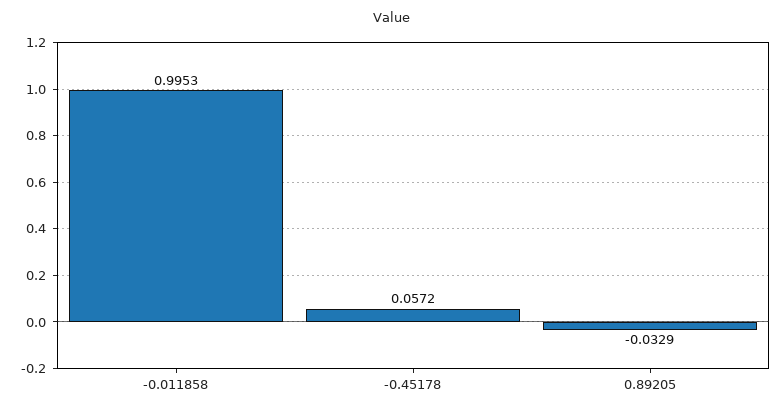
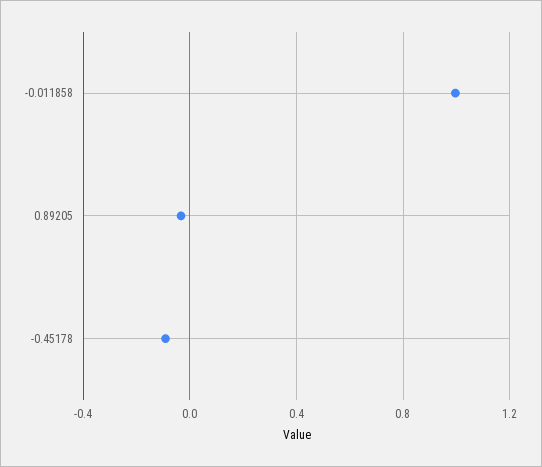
-0.45178: 0.0572 -> -0.1

